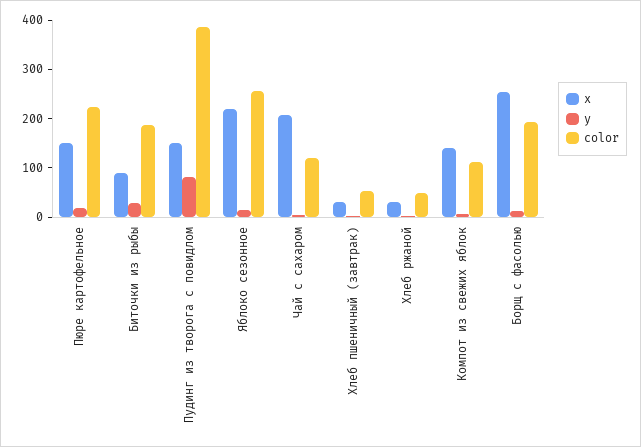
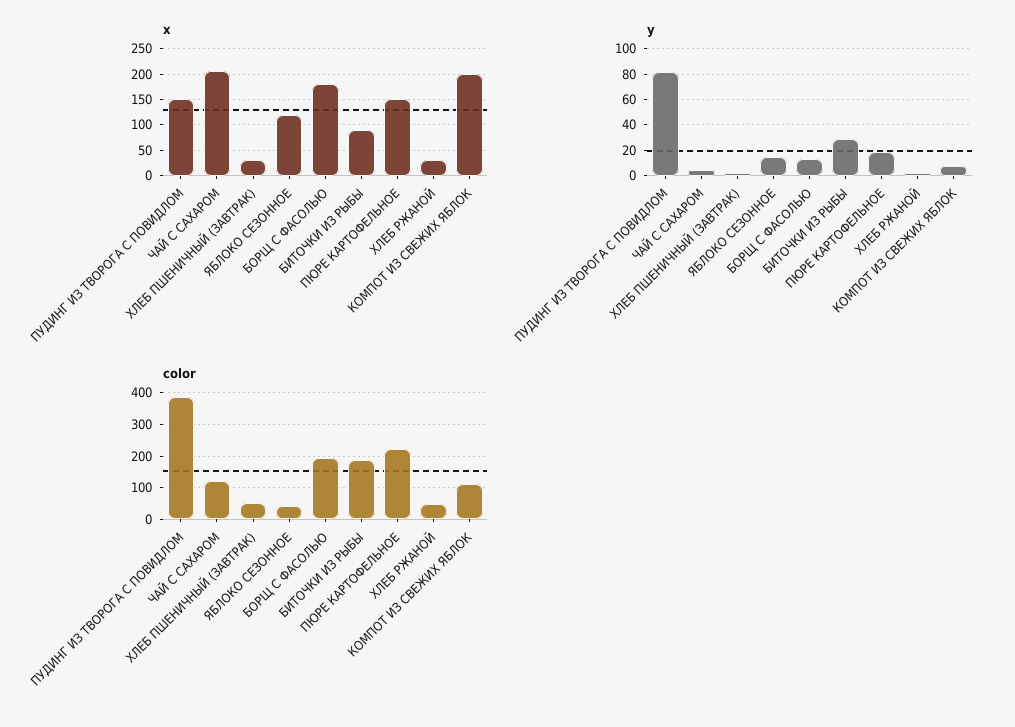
x, Яблоко сезонное: 220 -> 125
color, Яблоко сезонное: 260 -> 40
x, Компот из свежих яблок: 140 -> 200
x, Борщ с фасолью: 260 -> 175

